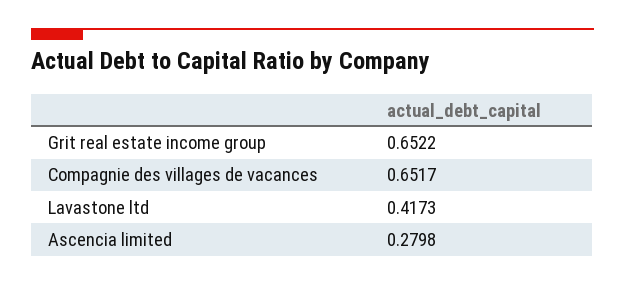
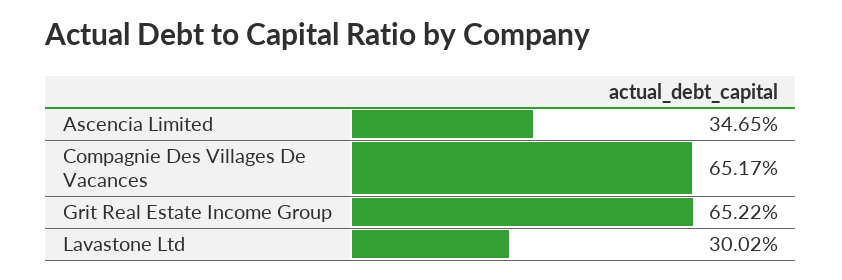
Lavastone ltd: 0.4173 -> 0.3002
Ascencia limited: 0.2798 -> 0.3465

